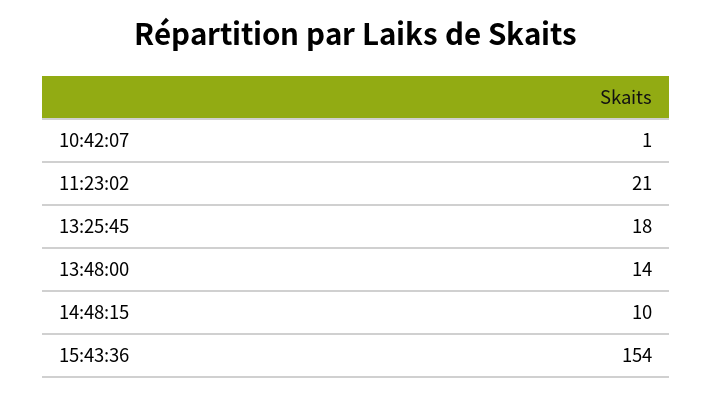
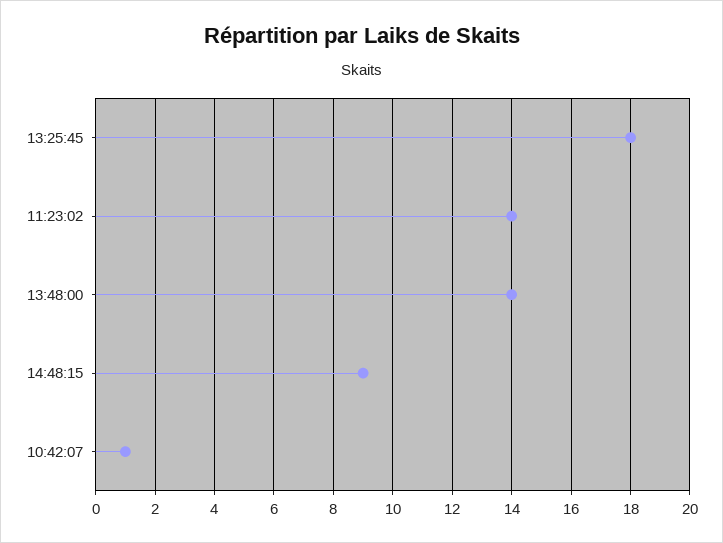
11:23:02: 21 -> 14
14:48:15: 10 -> 9
15:43:36: 154 -> none

